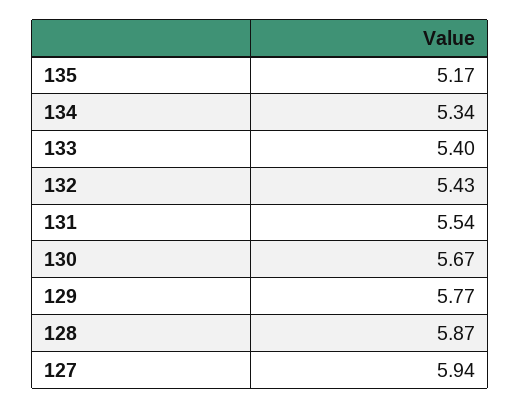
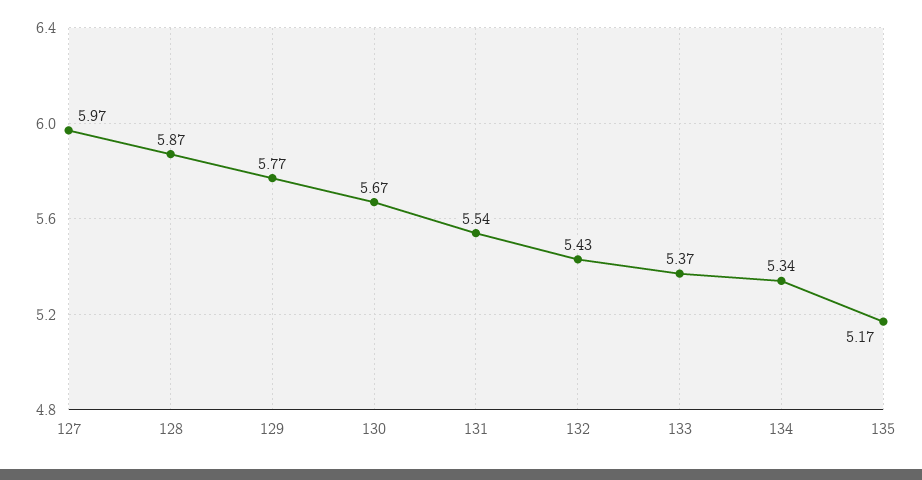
133: 5.4 -> 5.37
127: 5.94 -> 5.97

